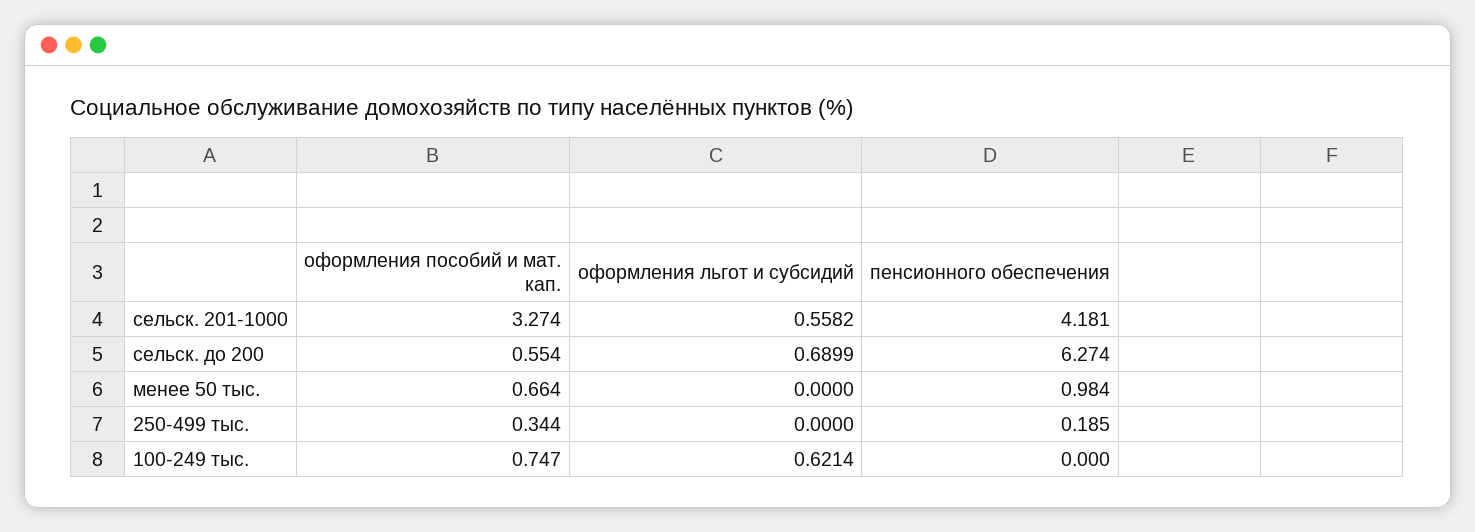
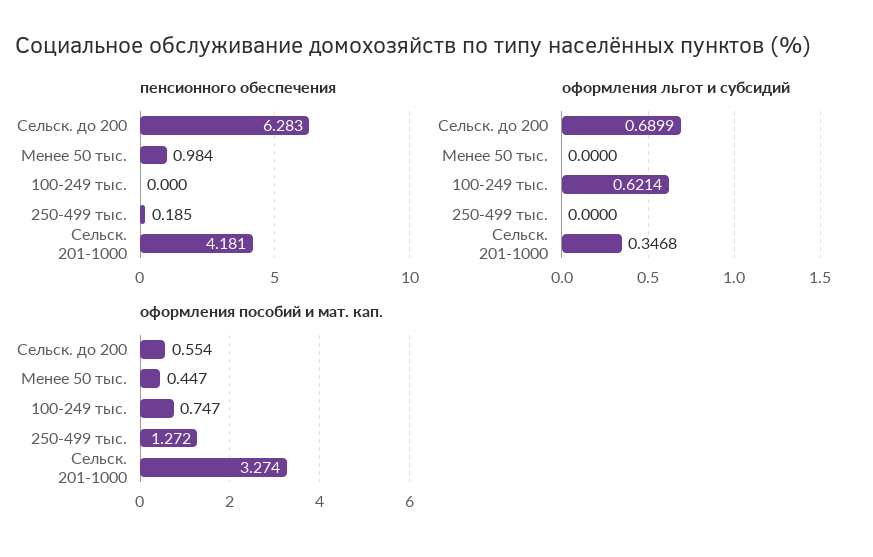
оформления льгот и субсидий, сельск. 201-1000: 0.5582 -> 0.3468
пенсионного обеспечения, сельск. до 200: 6.274 -> 6.283
оформления пособий и мат. кап., менее 50 тыс.: 0.664 -> 0.447
оформления пособий и мат. кап., 250-499 тыс.: 0.344 -> 1.272

